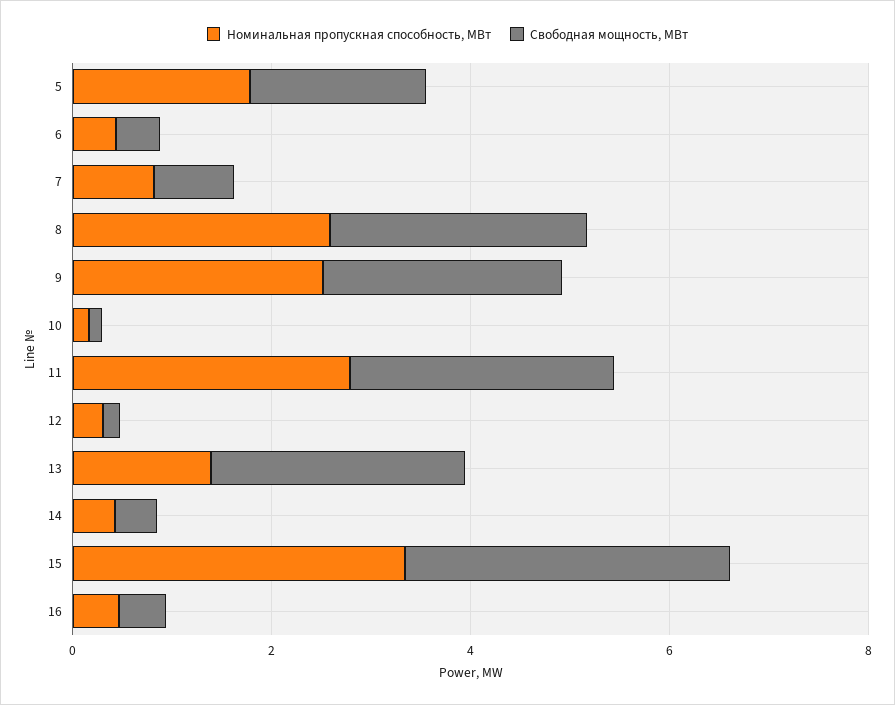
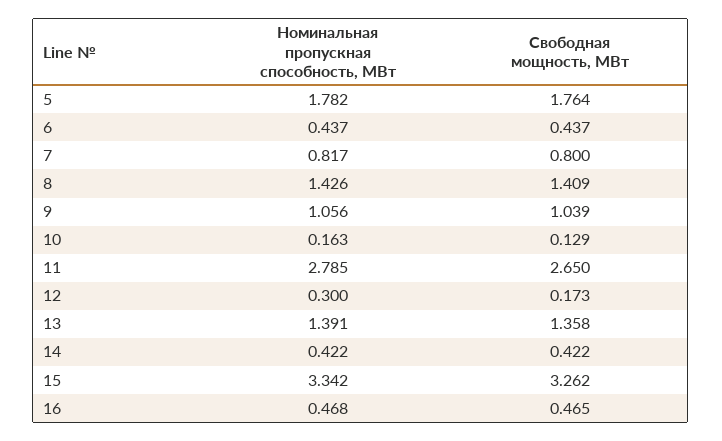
Номинальная пропускная способность, МВт, 8: 2.5 -> 1.426
Свободная мощность, МВт, 8: 2.5 -> 1.409
Номинальная пропускная способность, МВт, 9: 2.5 -> 1.056
Свободная мощность, МВт, 9: 2.5 -> 1.039
Свободная мощность, МВт, 13: 2.5 -> 1.358

